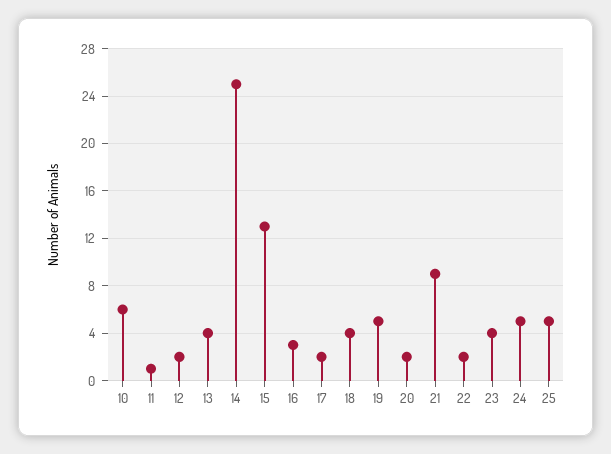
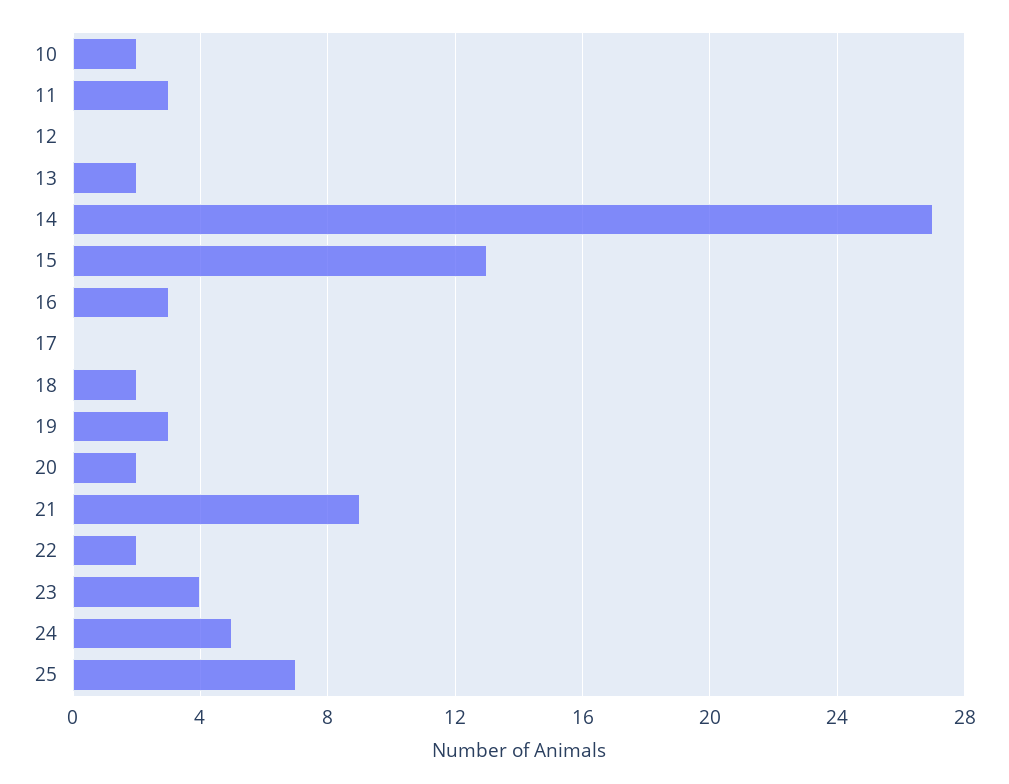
10: 6 -> 2
11: 1 -> 3
12: 2 -> 0
13: 4 -> 2
14: 25 -> 27
17: 2 -> 0
18: 4 -> 2
19: 5 -> 3
25: 5 -> 7

